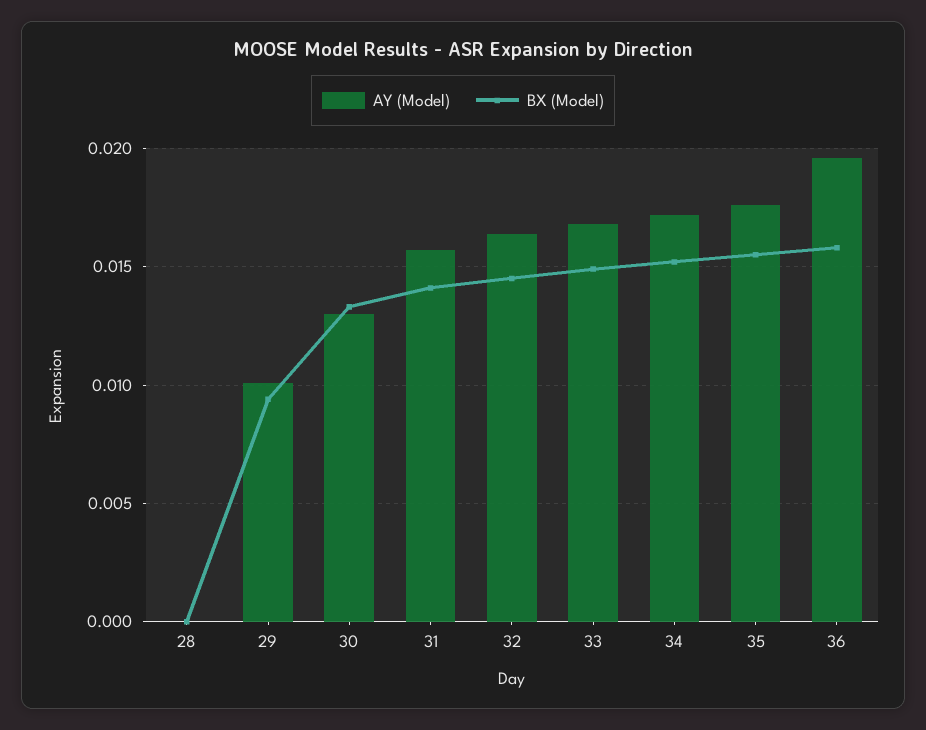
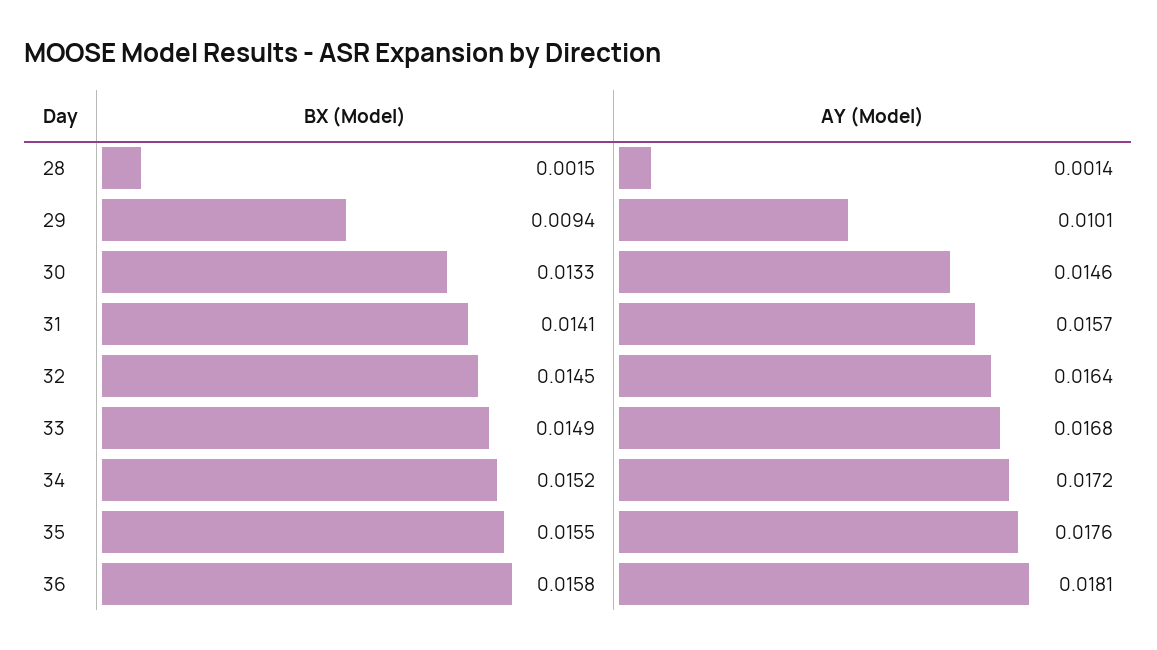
AY (Model), 28: 0 -> 0.0014
BX (Model), 28: 0 -> 0.0015
AY (Model), 30: 0.013 -> 0.0146
AY (Model), 36: 0.0195 -> 0.0181

